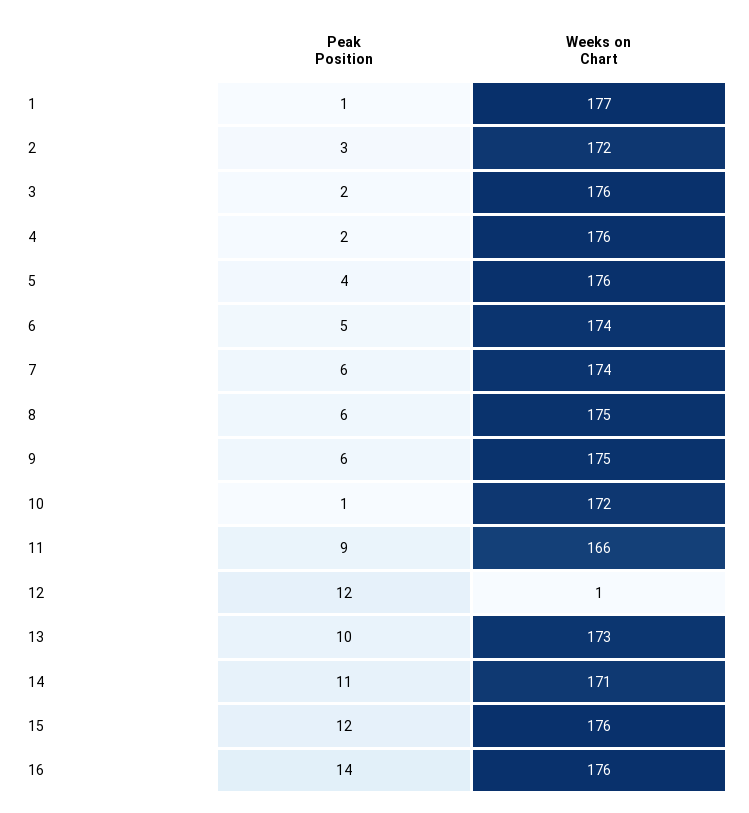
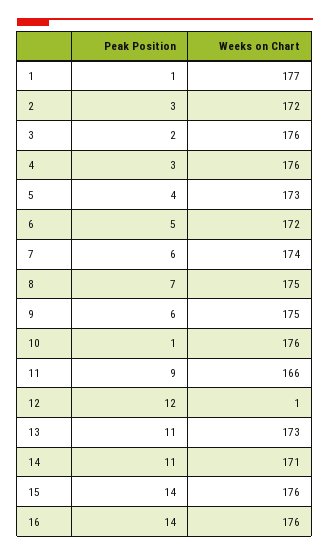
Peak Position, 4: 2 -> 3
Weeks on Chart, 5: 176 -> 173
Weeks on Chart, 6: 174 -> 172
Peak Position, 8: 6 -> 7
Weeks on Chart, 10: 172 -> 176
Peak Position, 13: 10 -> 11
Peak Position, 15: 12 -> 14

